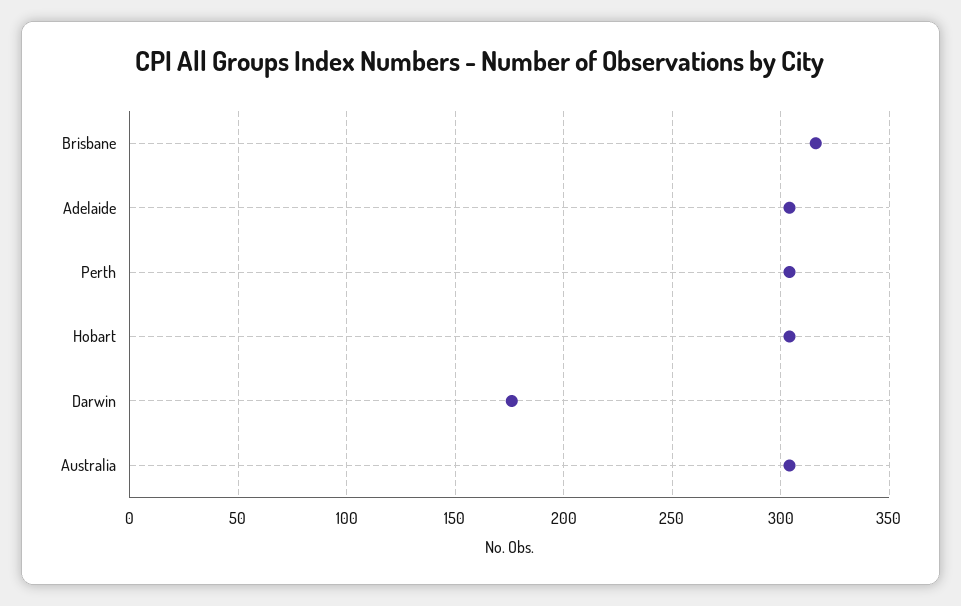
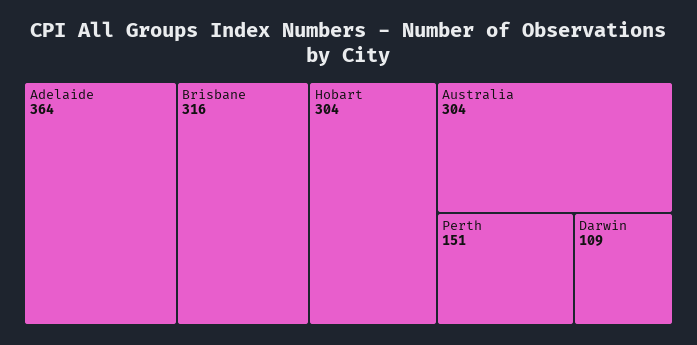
Adelaide: 305 -> 364
Perth: 305 -> 151
Darwin: 175 -> 109

